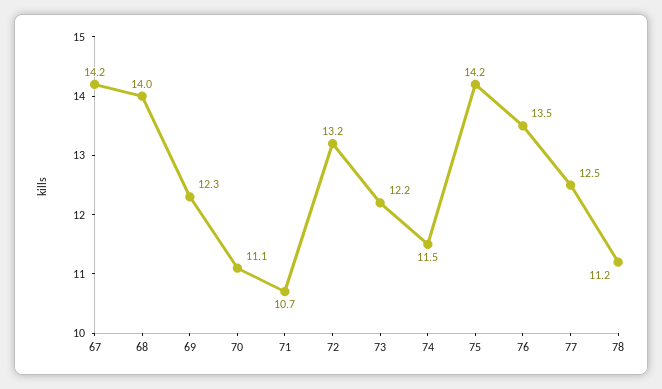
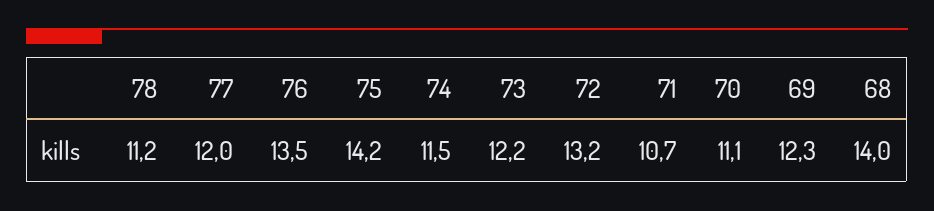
67: 14.2 -> none
77: 12.5 -> 12

